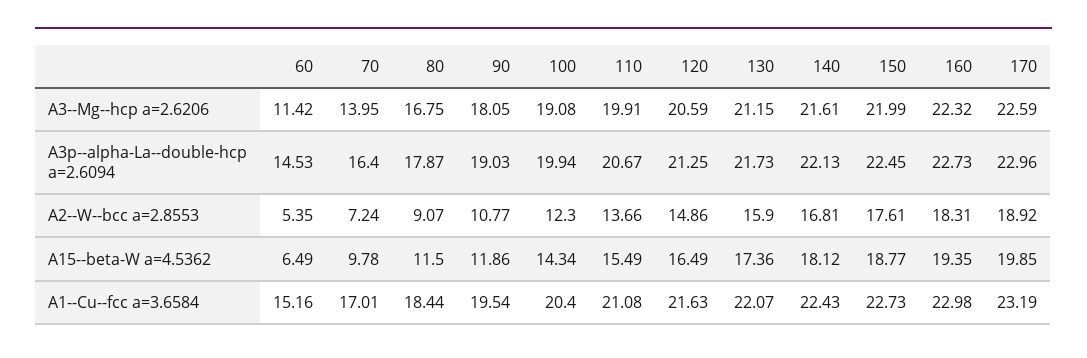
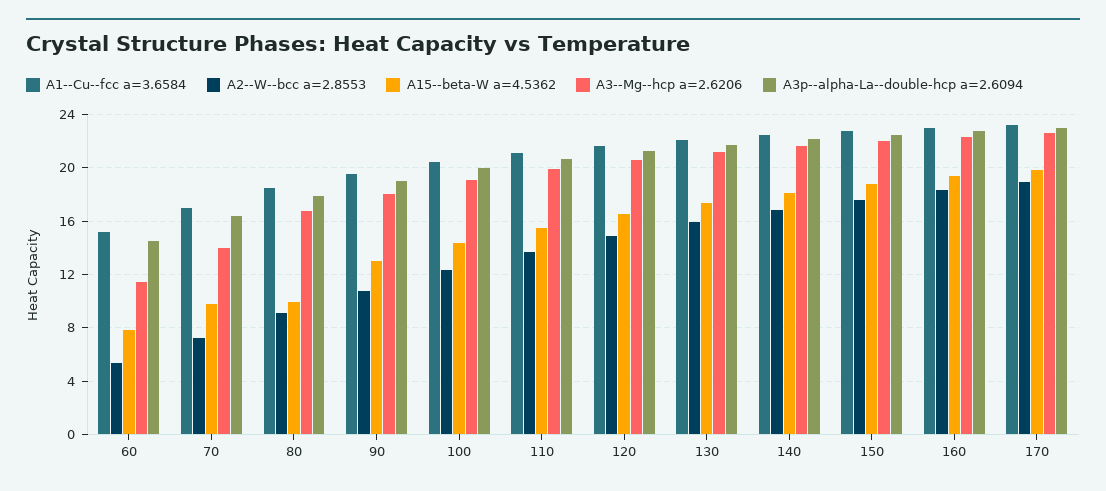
A15--beta-W a=4.5362, 60: 6.49 -> 8
A15--beta-W a=4.5362, 80: 11.5 -> 10
A15--beta-W a=4.5362, 90: 11.86 -> 13

